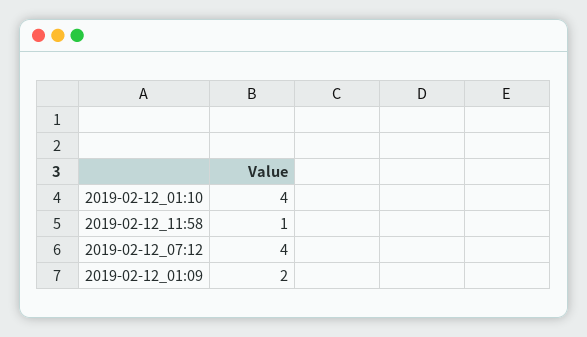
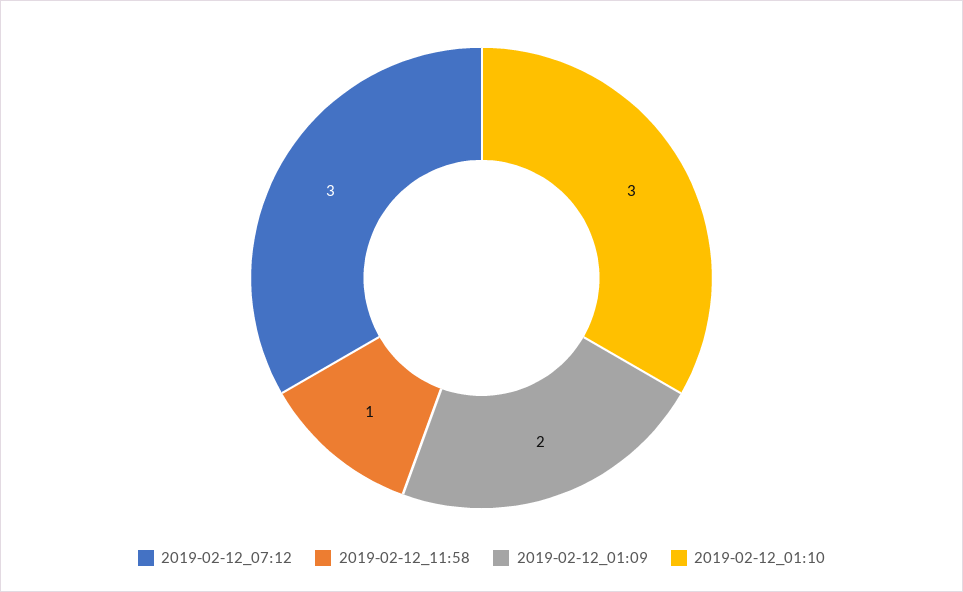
2019-02-12_01:10: 4 -> 3
2019-02-12_07:12: 4 -> 3

